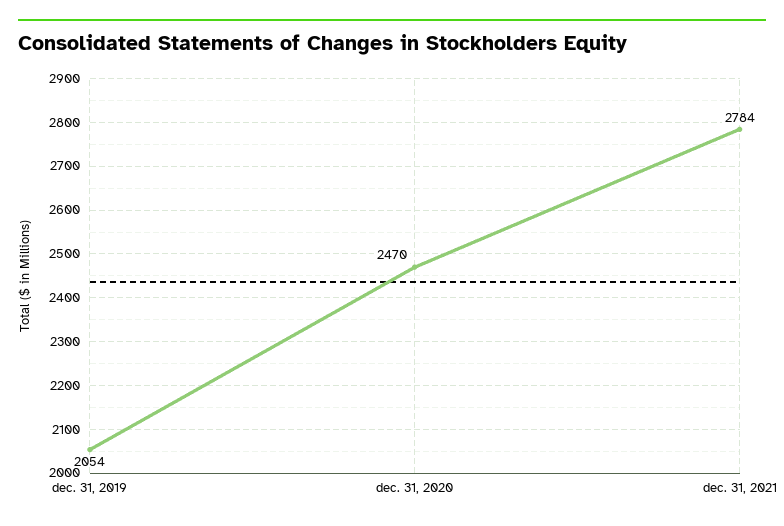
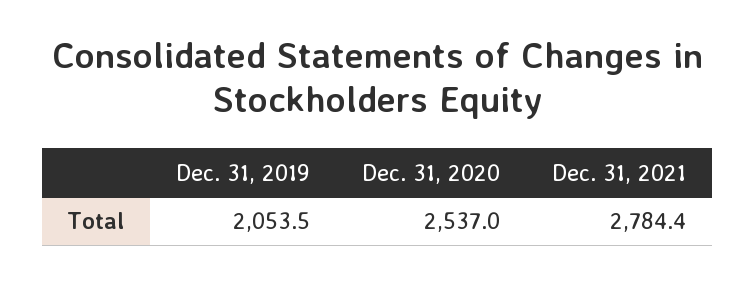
dec. 31, 2020: 2470 -> 2537

